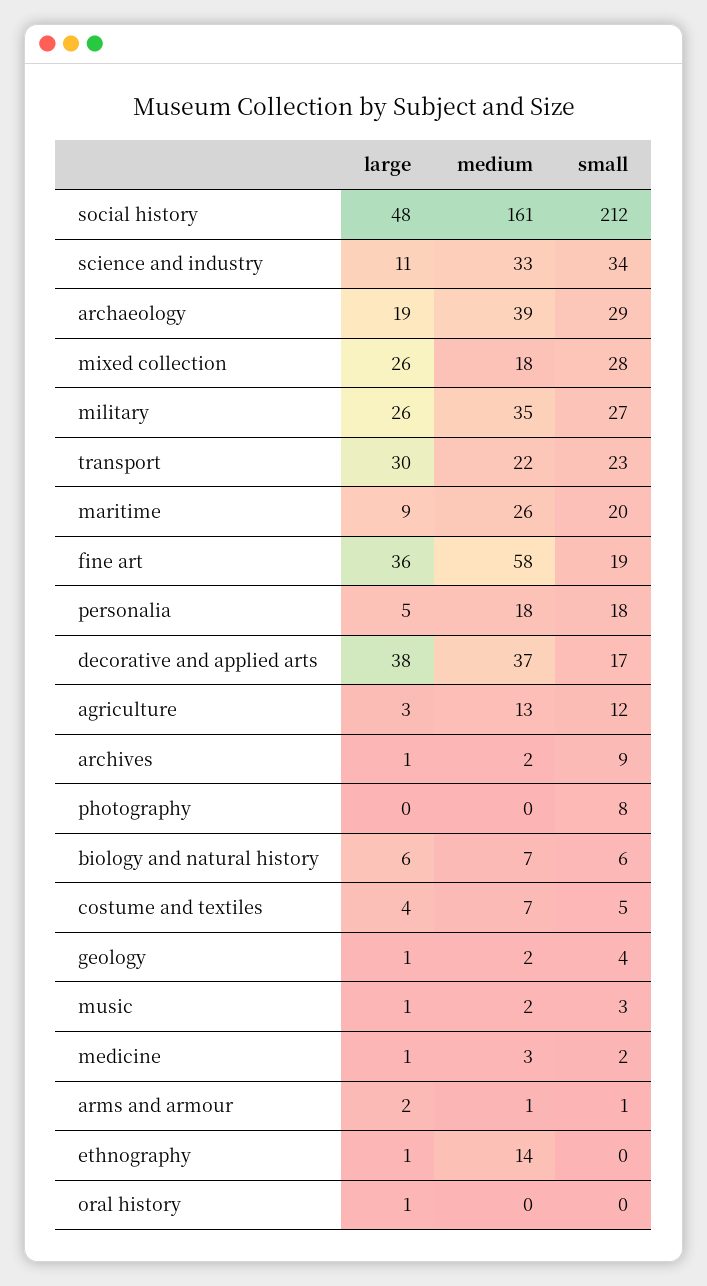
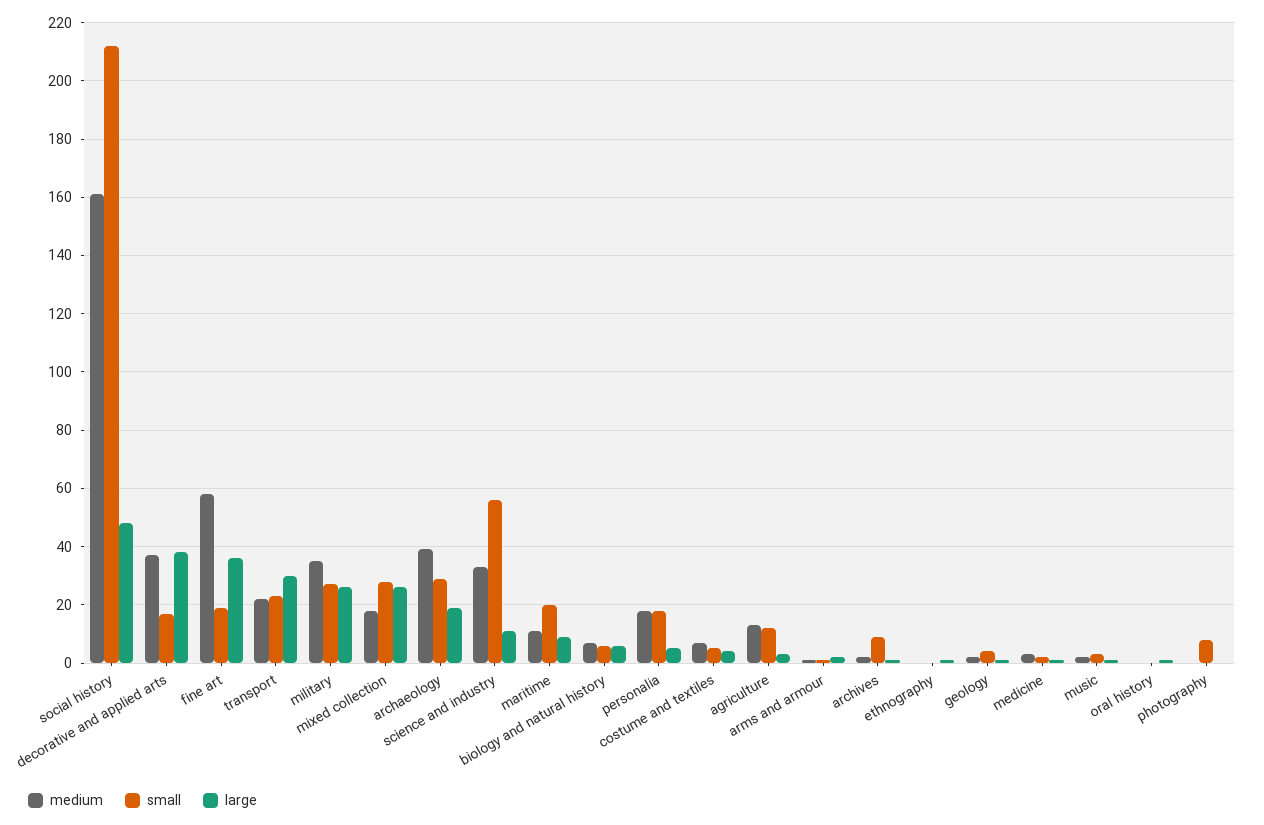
small, science and industry: 34 -> 55
medium, maritime: 26 -> 10
medium, ethnography: 14 -> 0

